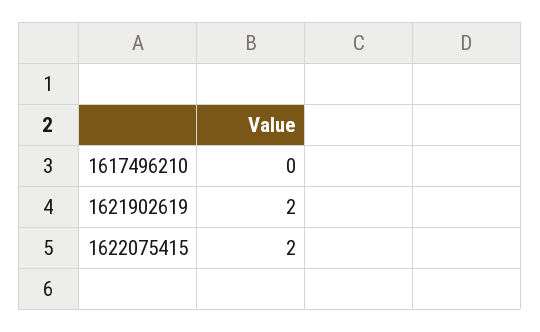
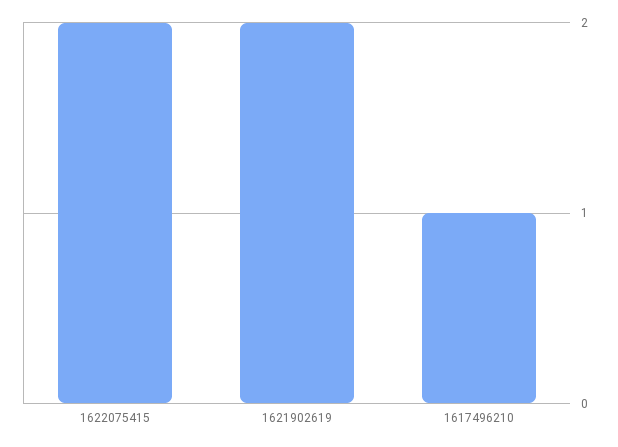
1617496210: 0 -> 1

